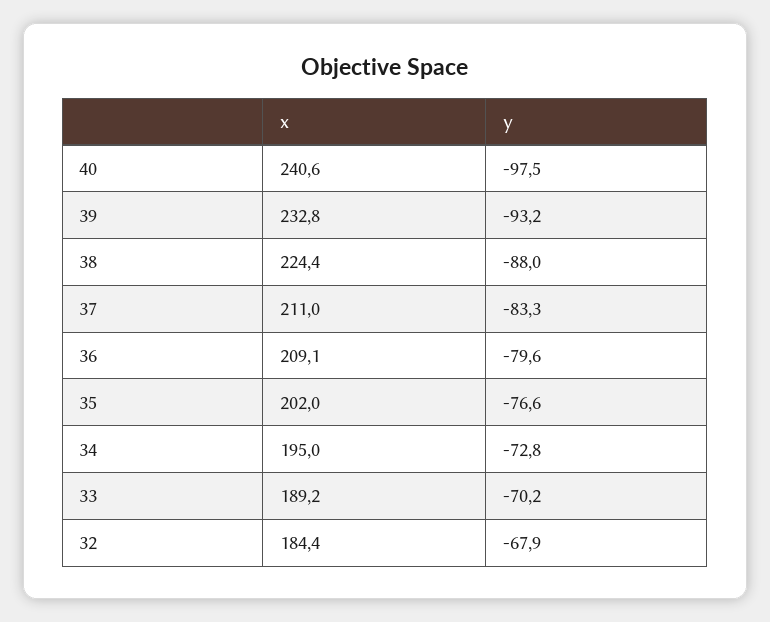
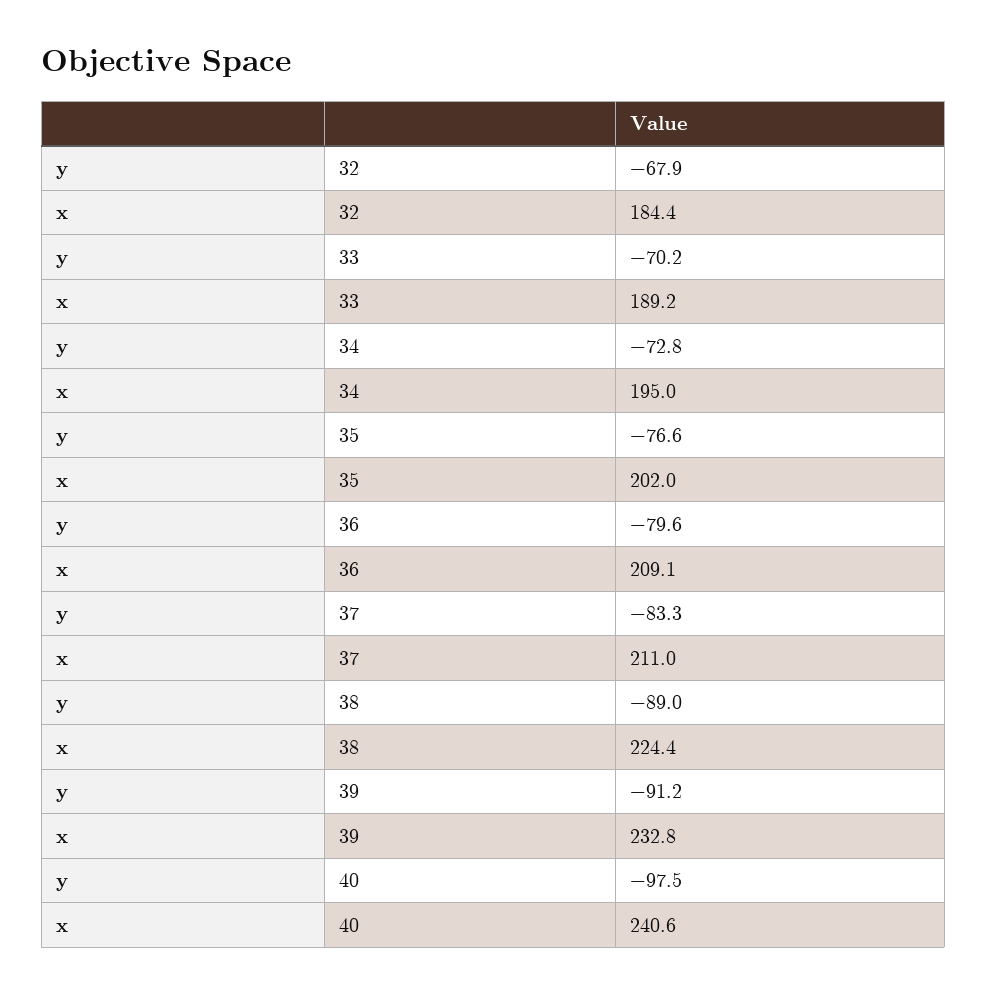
y, 39: -93.2 -> -91.2
y, 38: -88 -> -89

